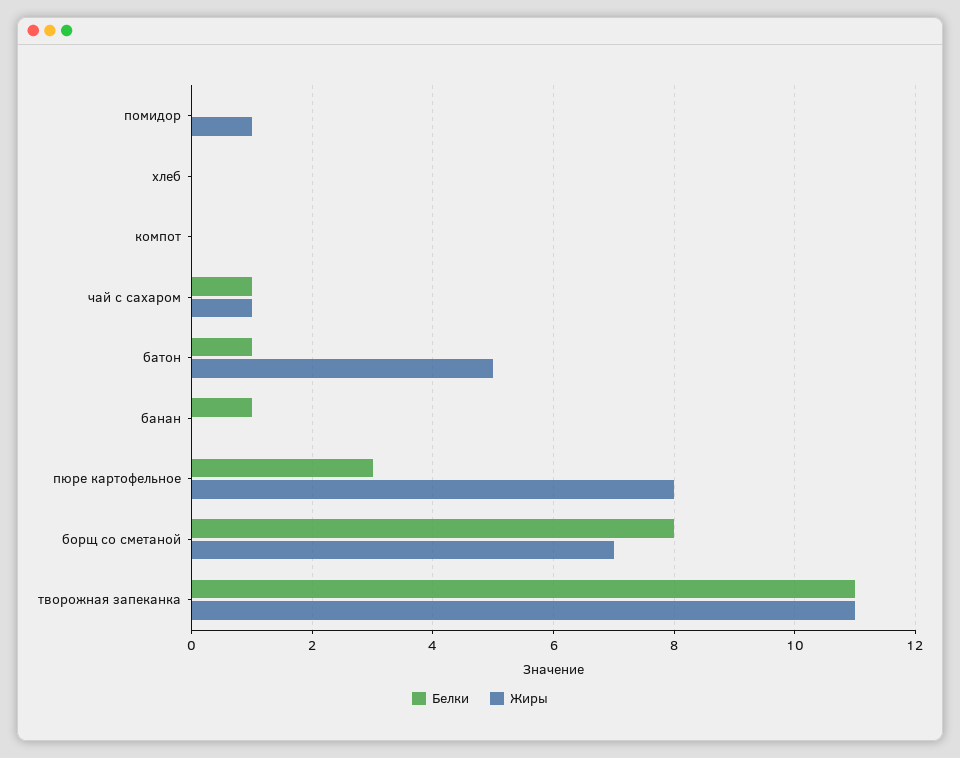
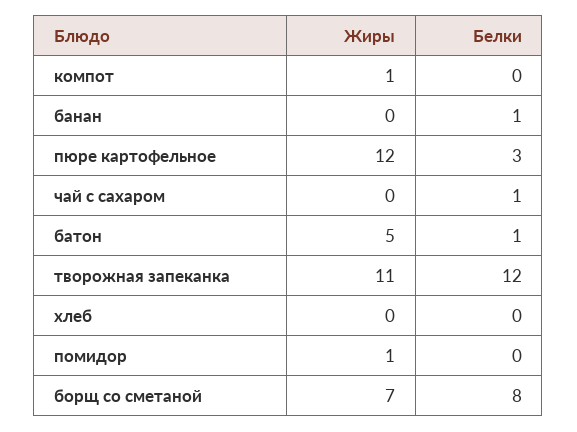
Жиры, компот: 0 -> 1
Жиры, чай с сахаром: 1 -> 0
Жиры, пюре картофельное: 8 -> 12
Белки, творожная запеканка: 11 -> 12

